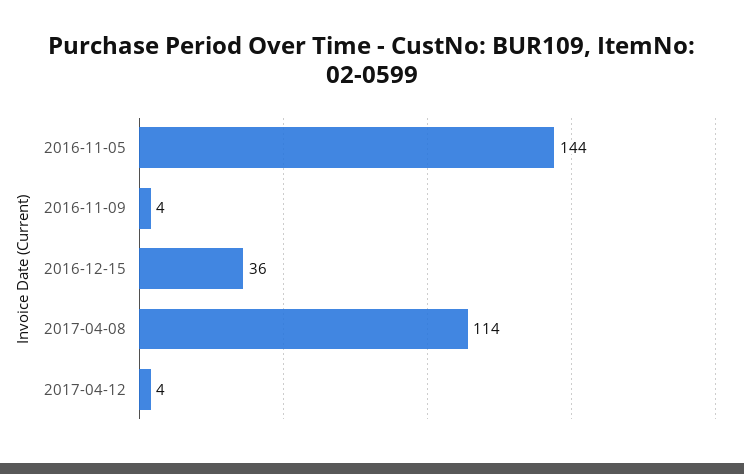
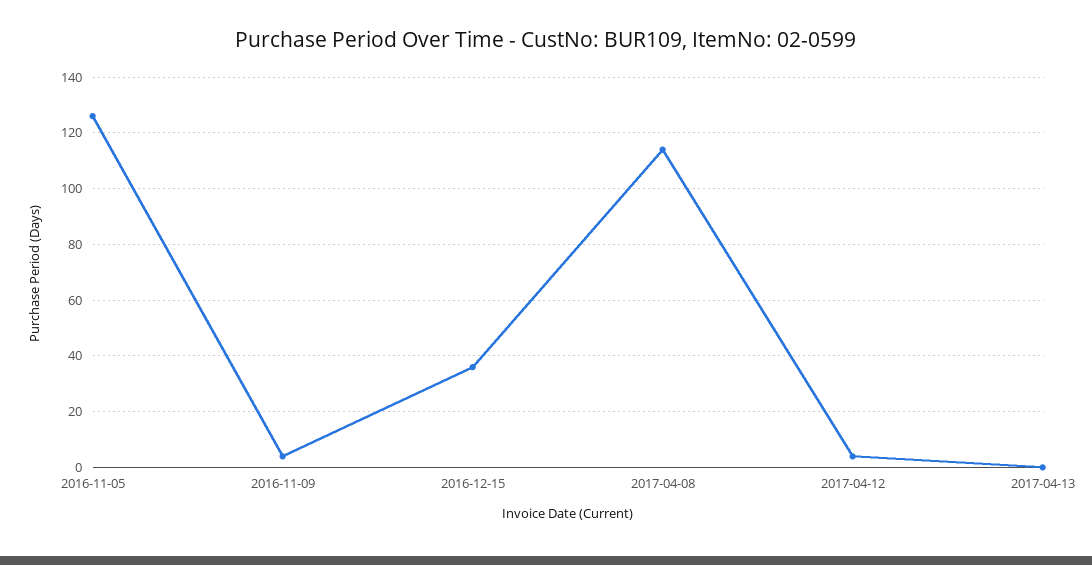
2016-11-05: 144 -> 125
2017-04-13: none -> 0

